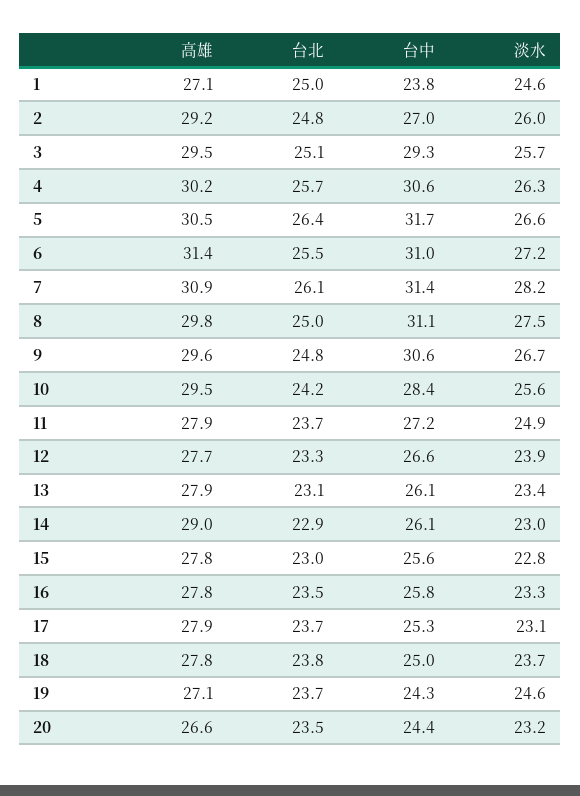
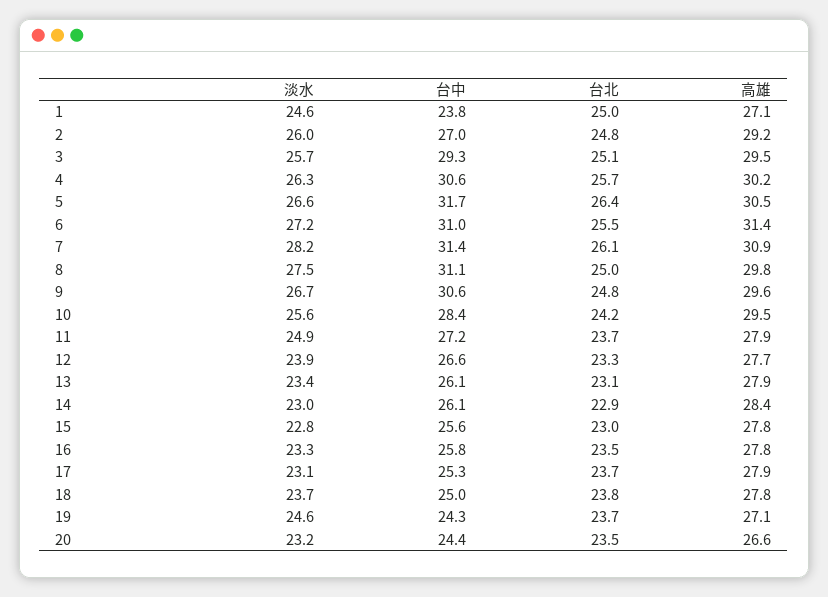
高雄, 14: 29 -> 28.4

